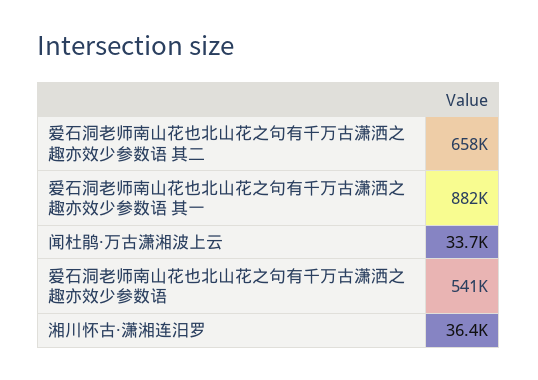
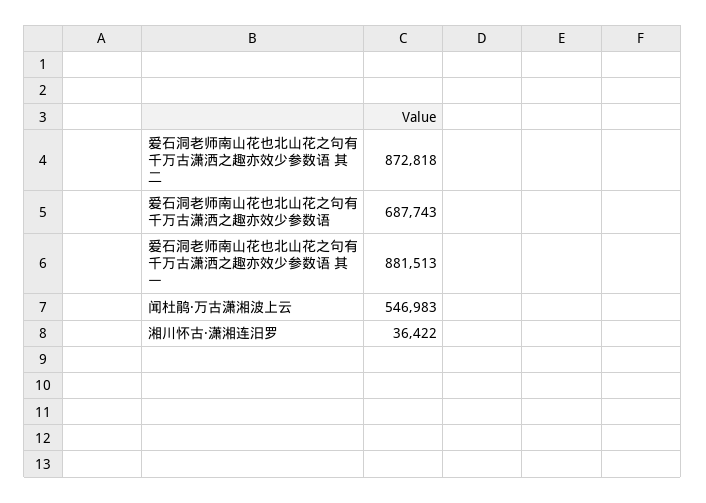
爱石洞老师南山花也北山花之句有千万古潇洒之趣亦效少参数语 其二: 658000 -> 872818
闻杜鹃·万古潇湘波上云: 33700 -> 546983
爱石洞老师南山花也北山花之句有千万古潇洒之趣亦效少参数语: 541000 -> 687743

